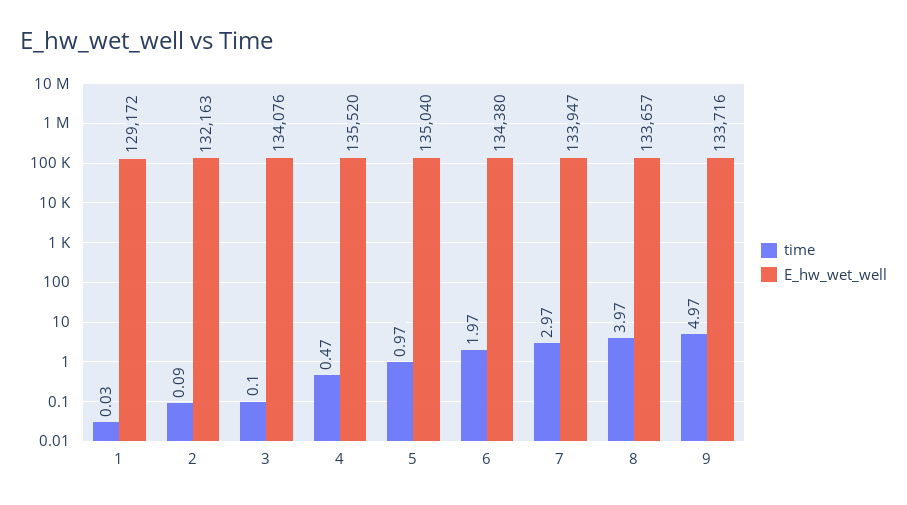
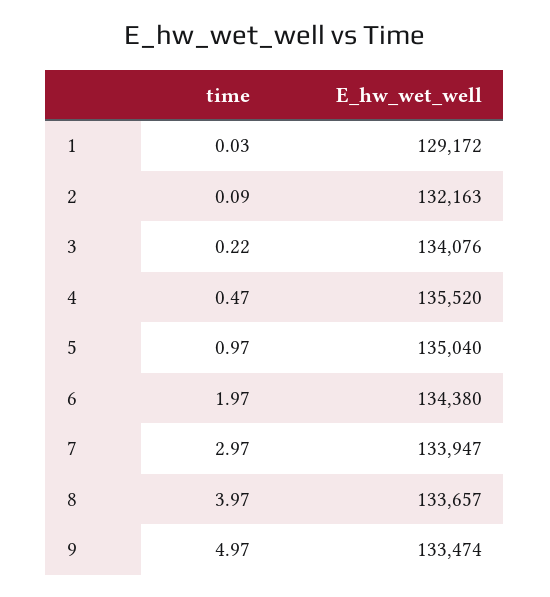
time, 3: 0.1 -> 0.22
E_hw_wet_well, 9: 133716 -> 133474

